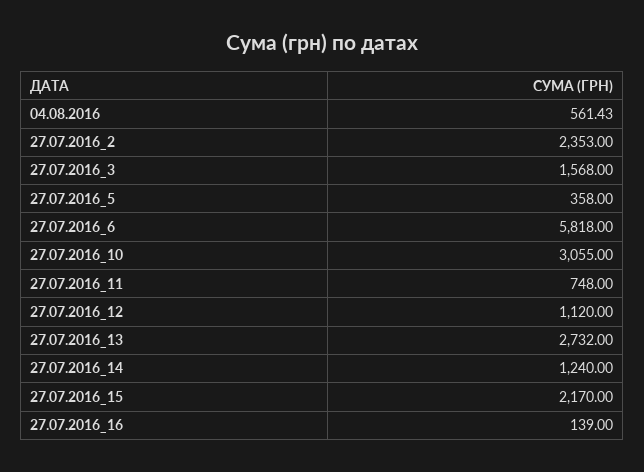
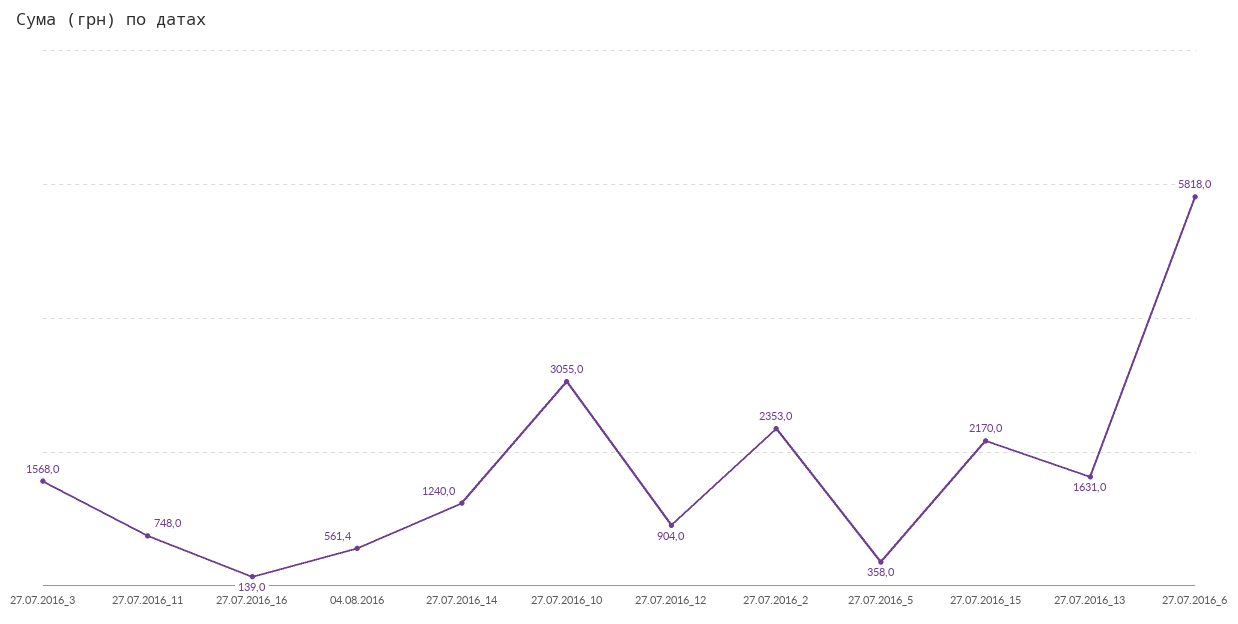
27.07.2016_12: 1120 -> 904
27.07.2016_13: 2732 -> 1631

